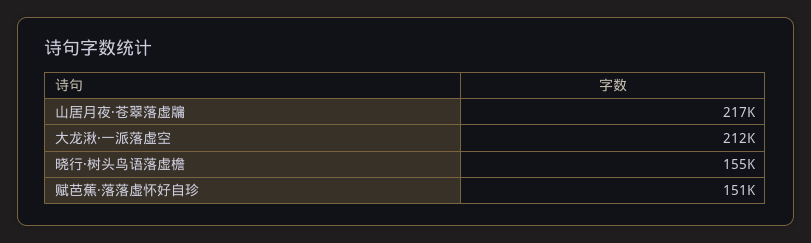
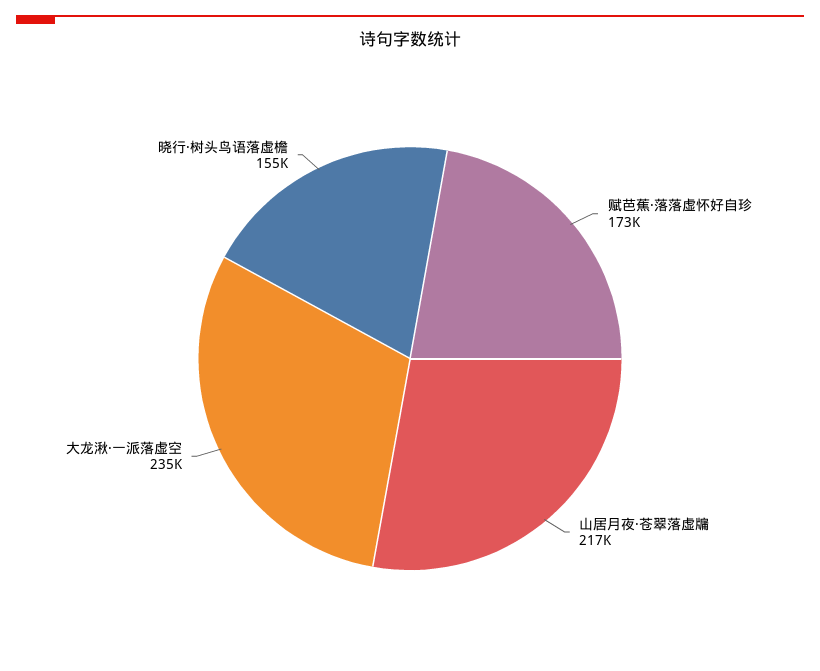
大龙湫·一派落虚空: 212000 -> 235000
赋芭蕉·落落虚怀好自珍: 151000 -> 173000

